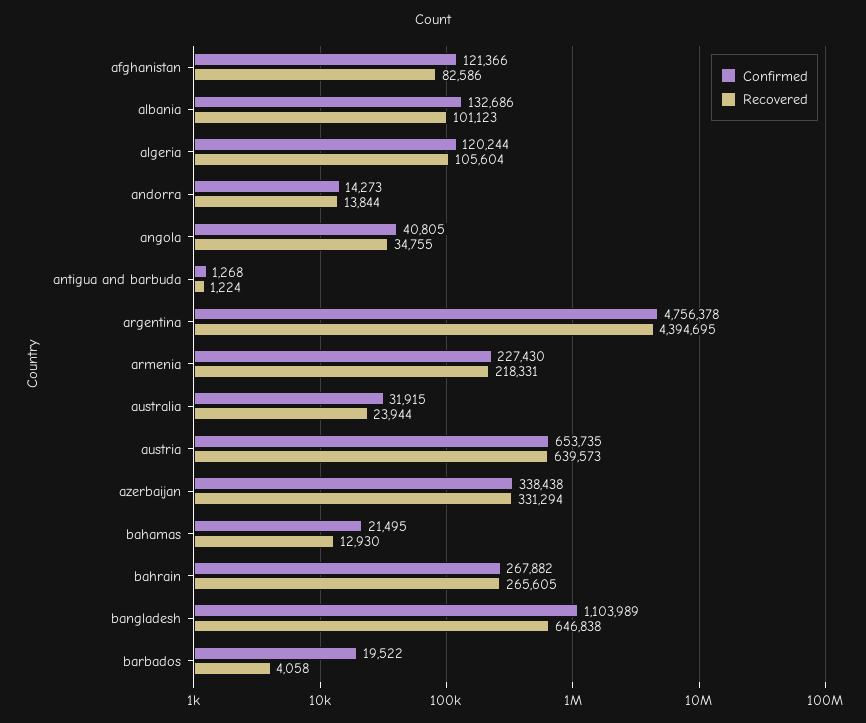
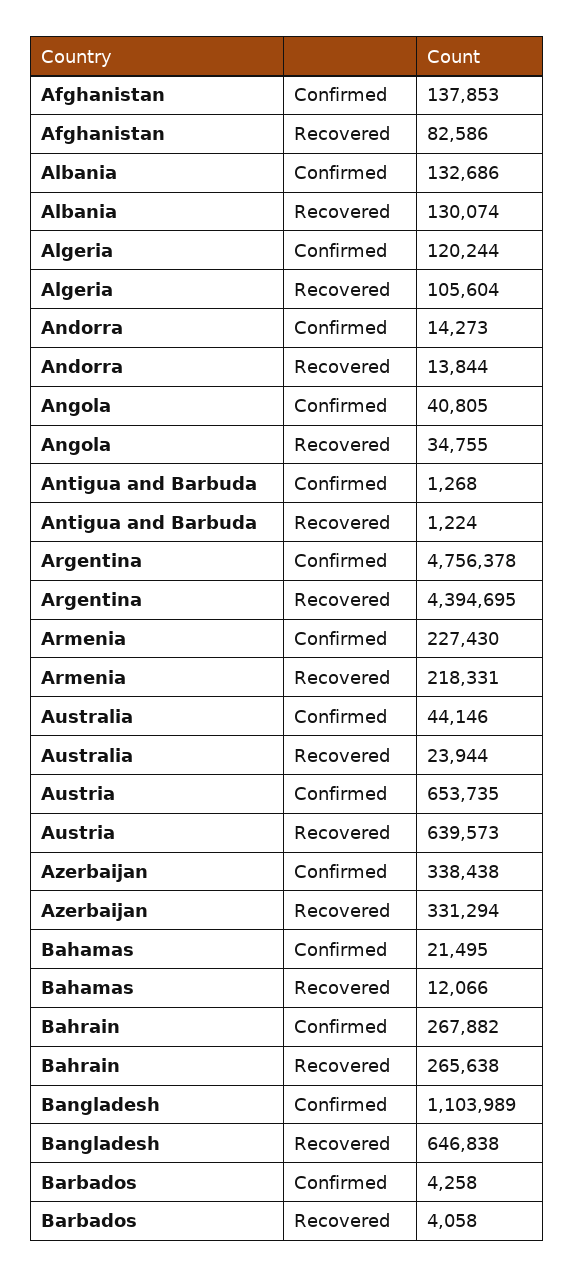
Confirmed, afghanistan: 121366 -> 137853
Recovered, albania: 101123 -> 130074
Confirmed, australia: 31915 -> 44146
Recovered, bahamas: 12930 -> 12066
Recovered, bahrain: 265605 -> 265638
Confirmed, barbados: 19522 -> 4258

